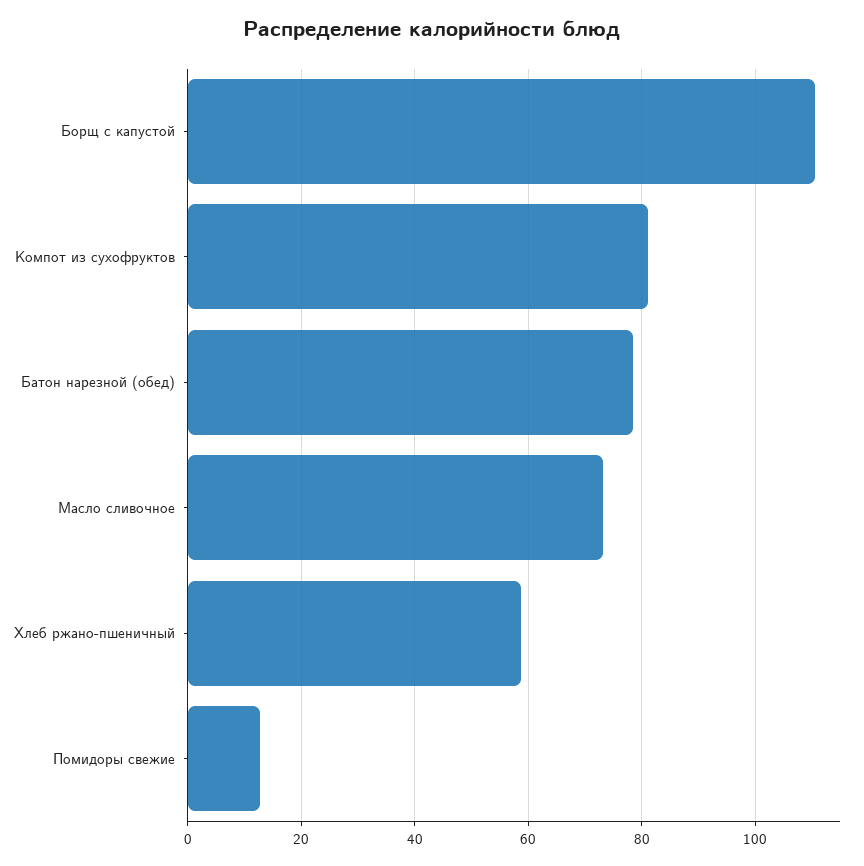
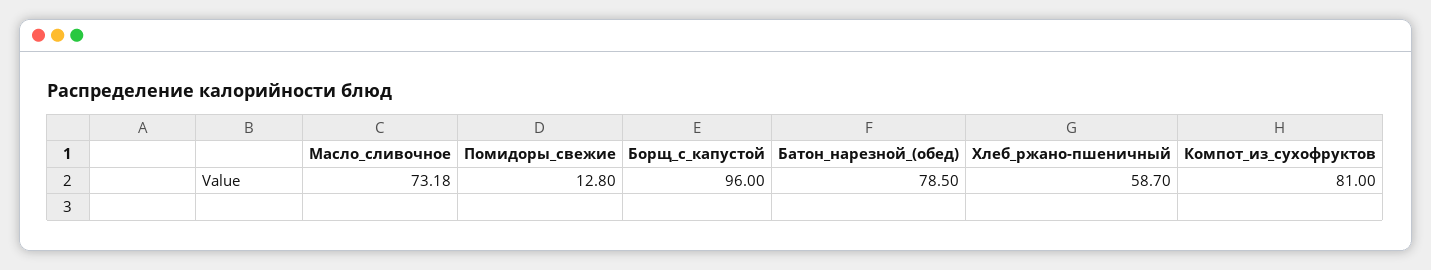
Борщ с капустой: 110 -> 96

